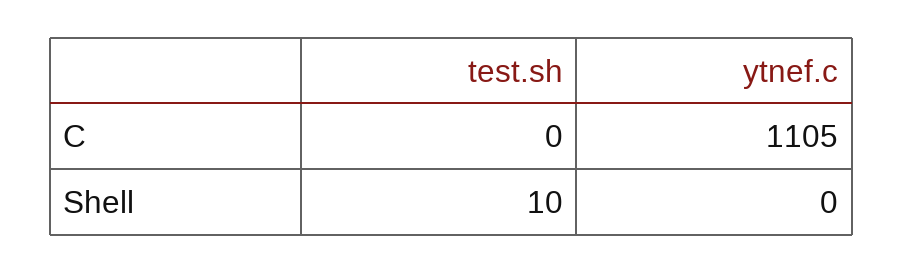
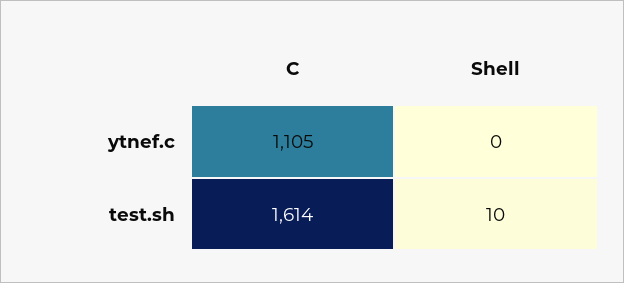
test.sh, C: 0 -> 1614

